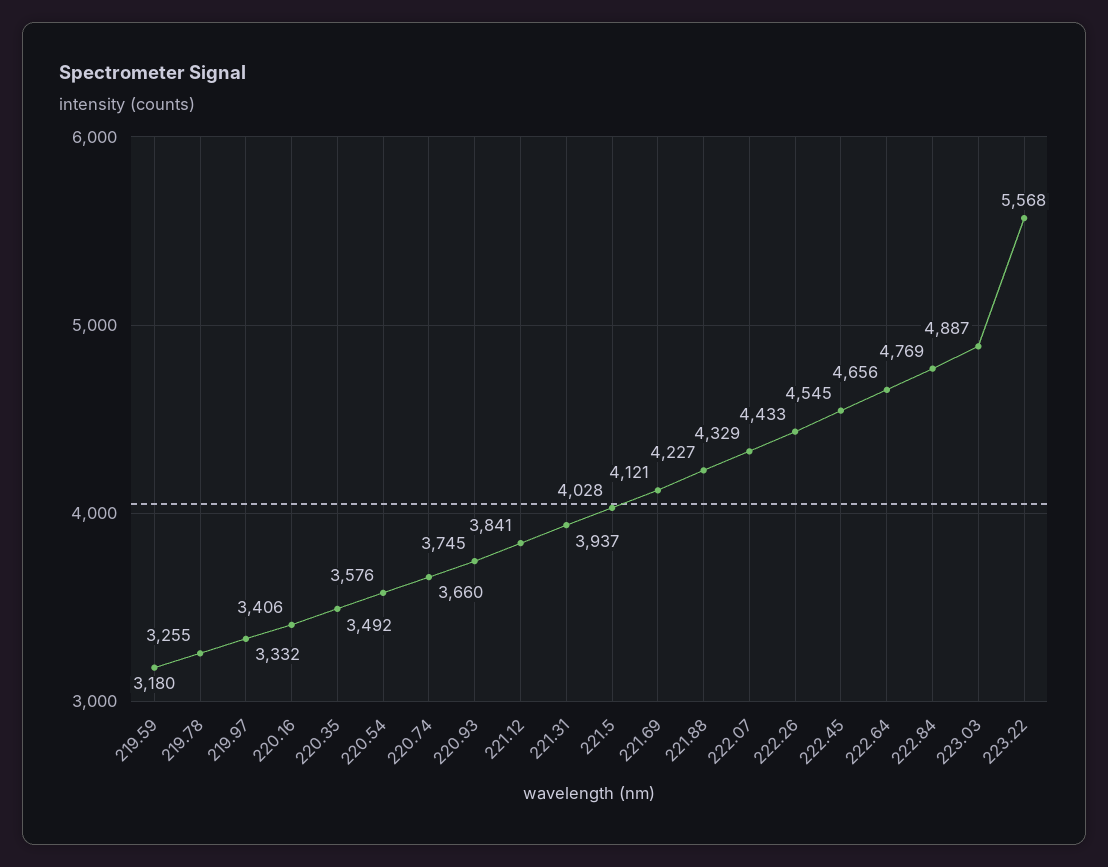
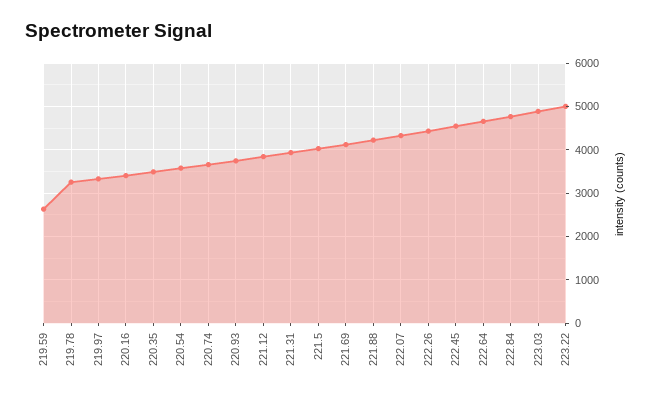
219.59: 3180 -> 2600
223.22: 5568 -> 5000

